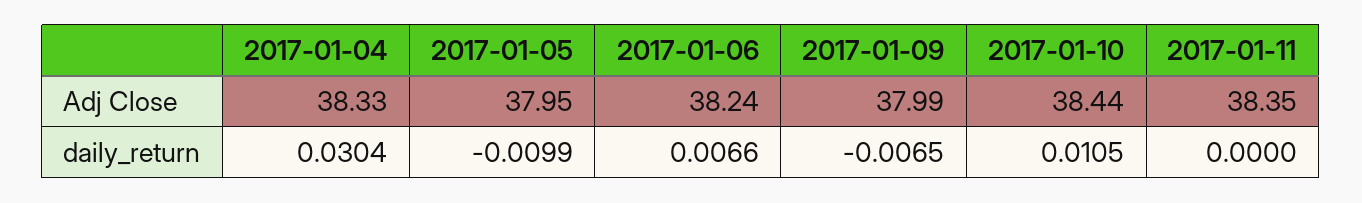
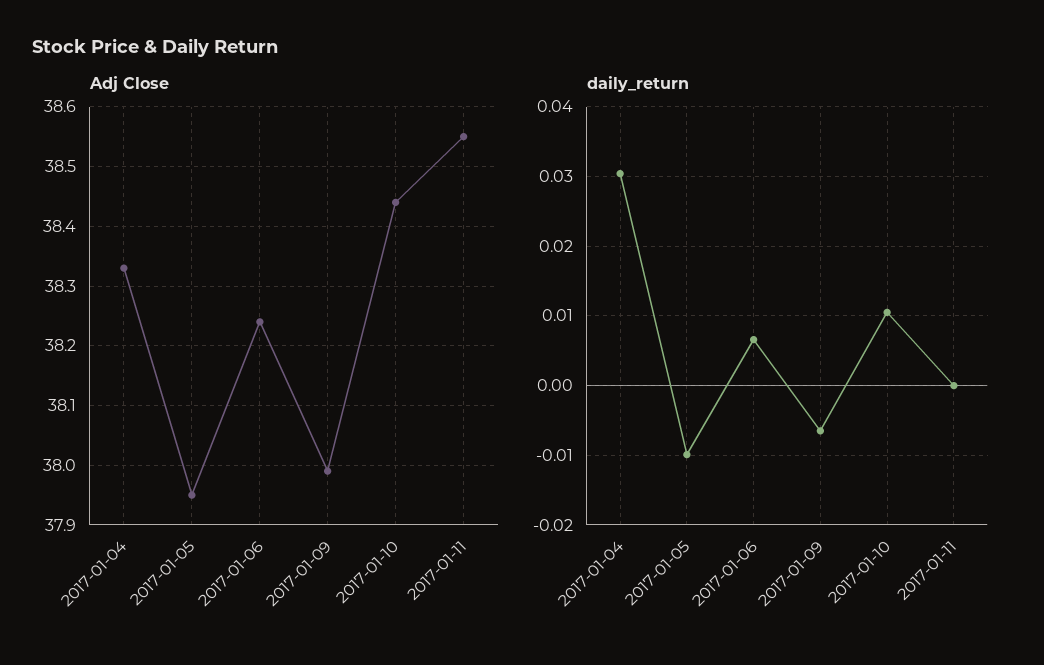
Adj Close, 2017-01-11: 38.35 -> 38.55

